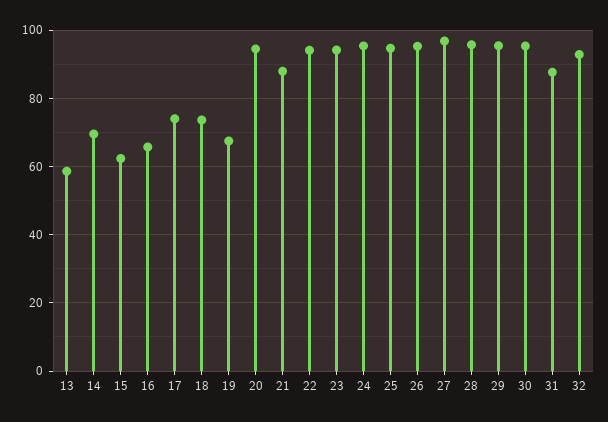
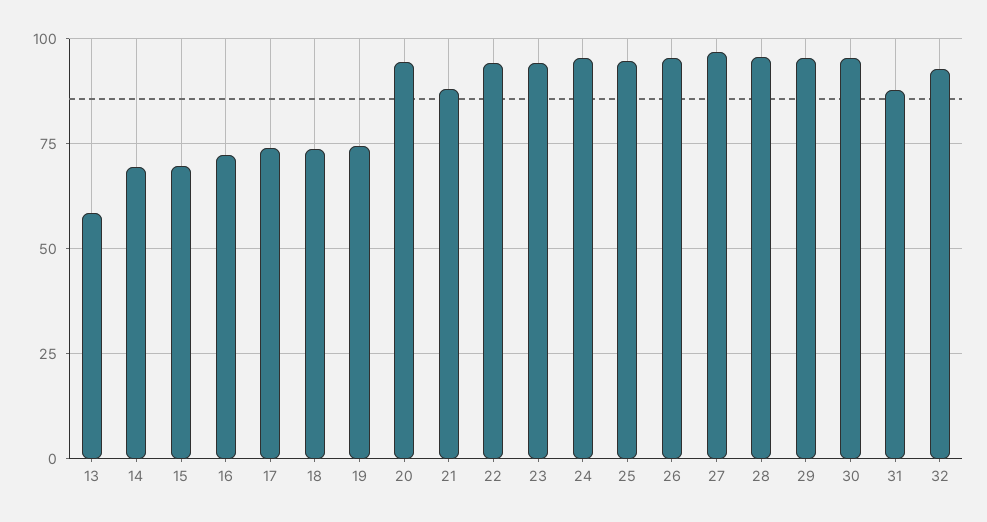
15: 62 -> 70
16: 66 -> 72.5
19: 68 -> 75

